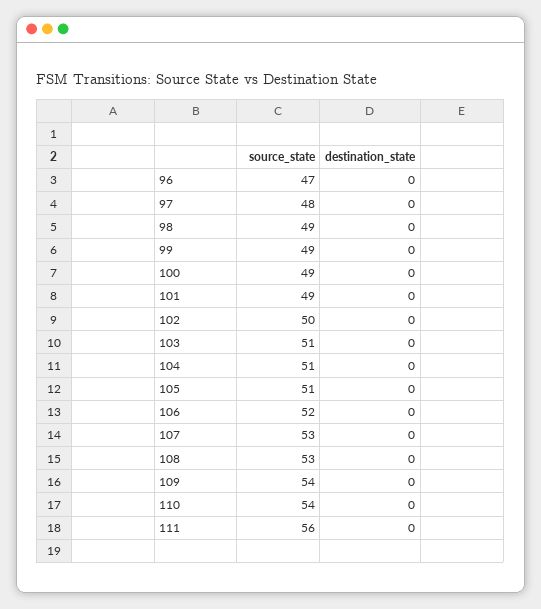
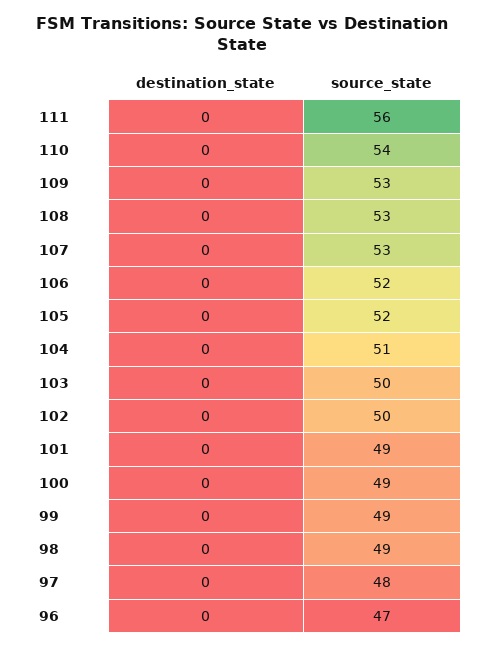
source_state, 103: 51 -> 50
source_state, 105: 51 -> 52
source_state, 109: 54 -> 53

